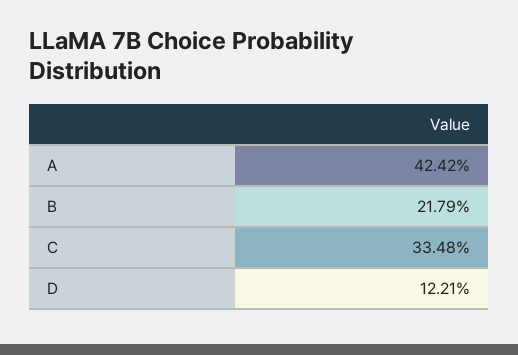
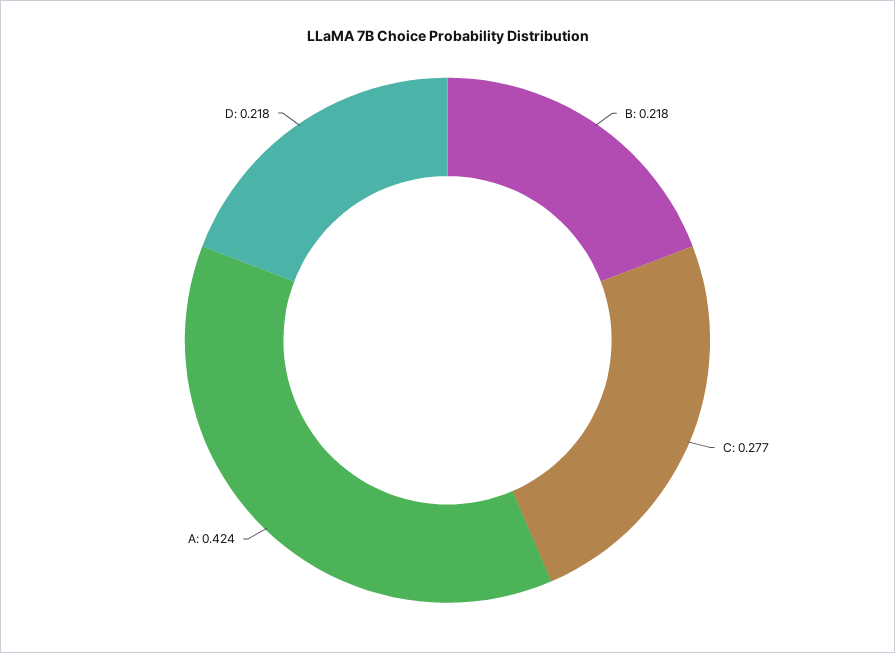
C: 0.3348 -> 0.277
D: 0.1221 -> 0.218

